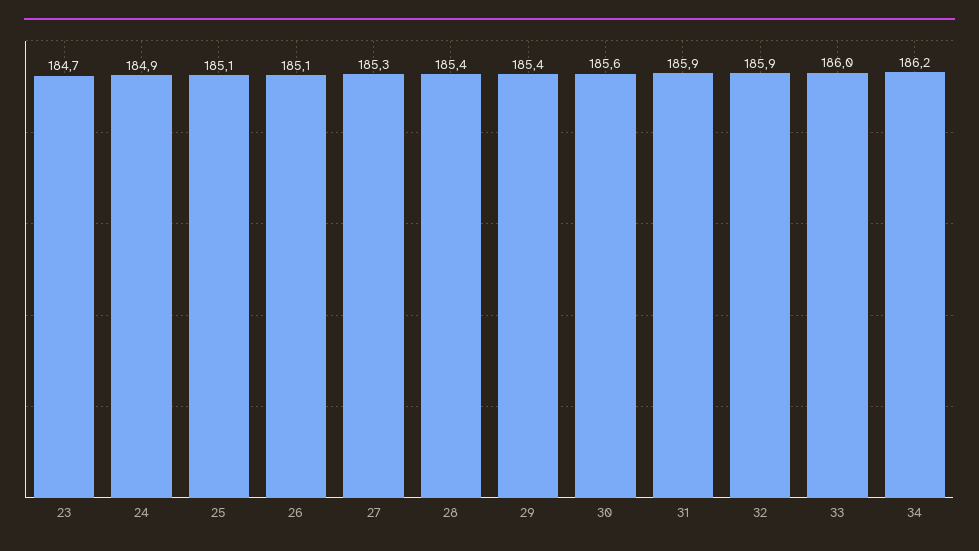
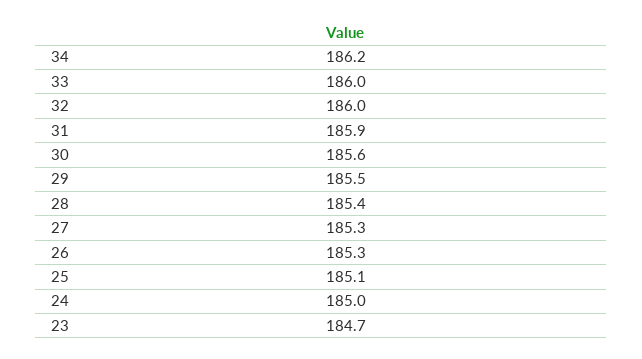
24: 184.9 -> 185
26: 185.1 -> 185.3
29: 185.4 -> 185.5
32: 185.9 -> 186

